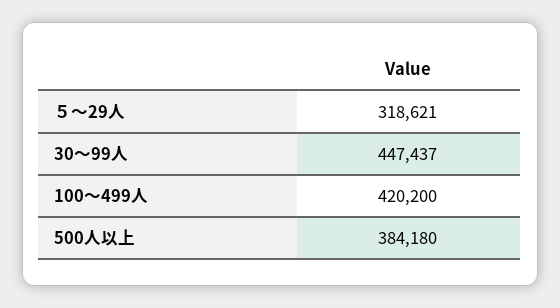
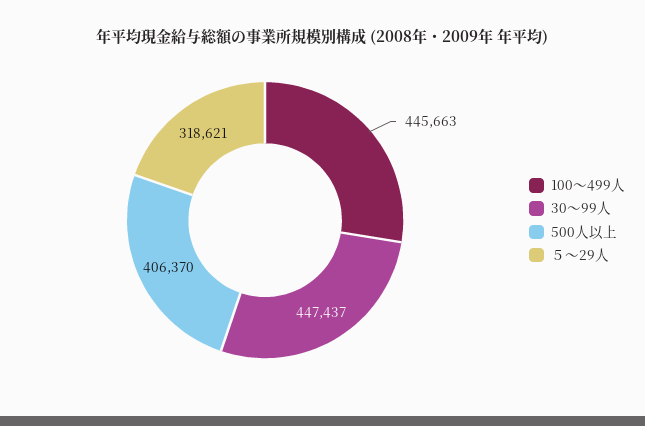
100～499人: 420200 -> 445663
500人以上: 384180 -> 406370

